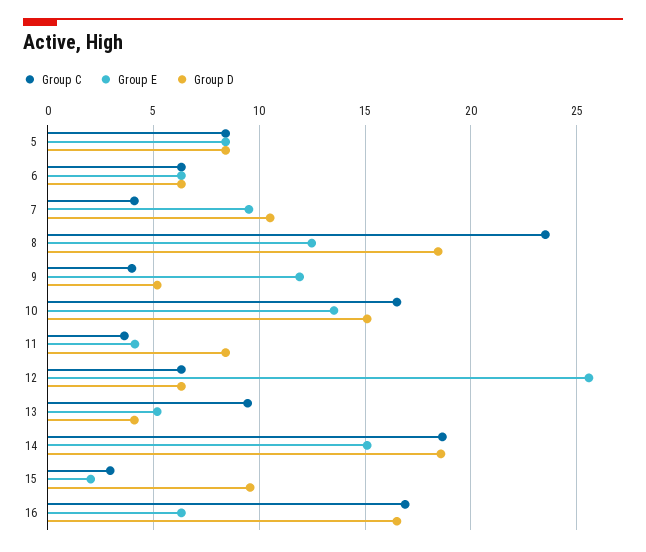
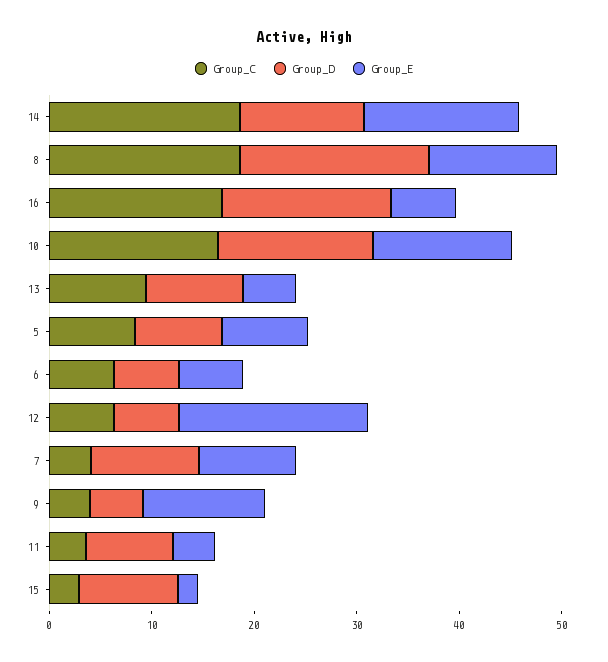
Group C, 8: 23.5 -> 18
Group E, 12: 25.5 -> 18
Group D, 13: 4 -> 10
Group D, 14: 18.5 -> 12

